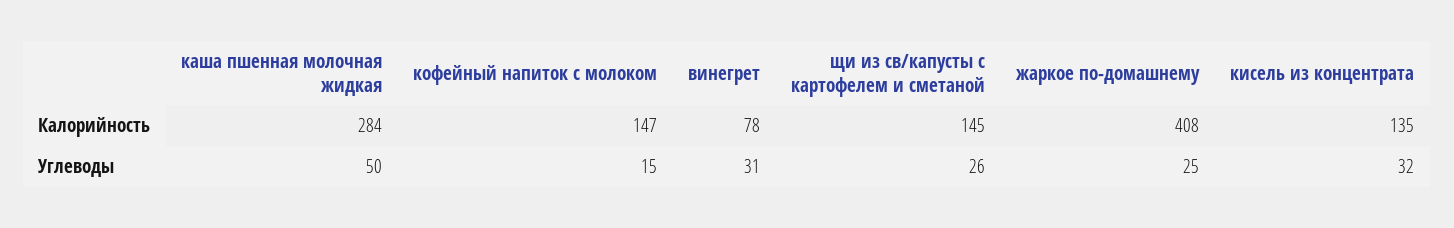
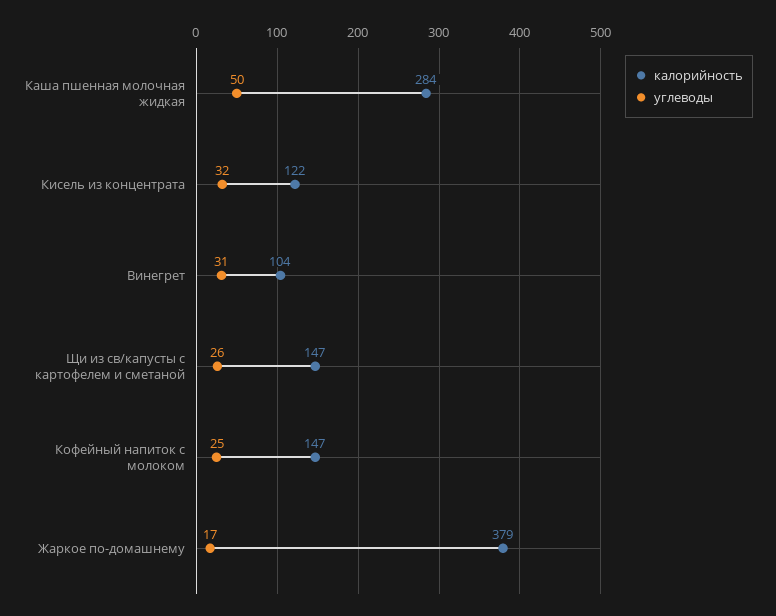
Калорийность, винегрет: 78 -> 104
Калорийность, щи из св/капусты с картофелем и сметаной: 145 -> 147
Калорийность, жаркое по-домашнему: 408 -> 379
Калорийность, кисель из концентрата: 135 -> 122
Углеводы, кофейный напиток с молоком: 15 -> 25
Углеводы, жаркое по-домашнему: 25 -> 17

